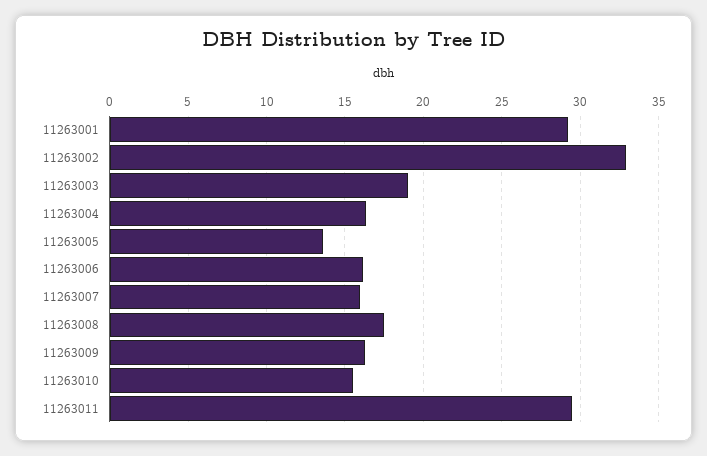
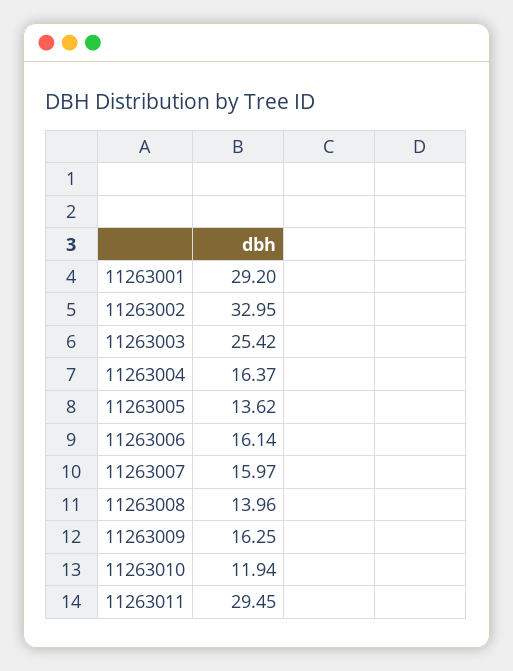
11263003: 19 -> 25.42
11263008: 17.5 -> 13.96
11263010: 15.5 -> 11.94

